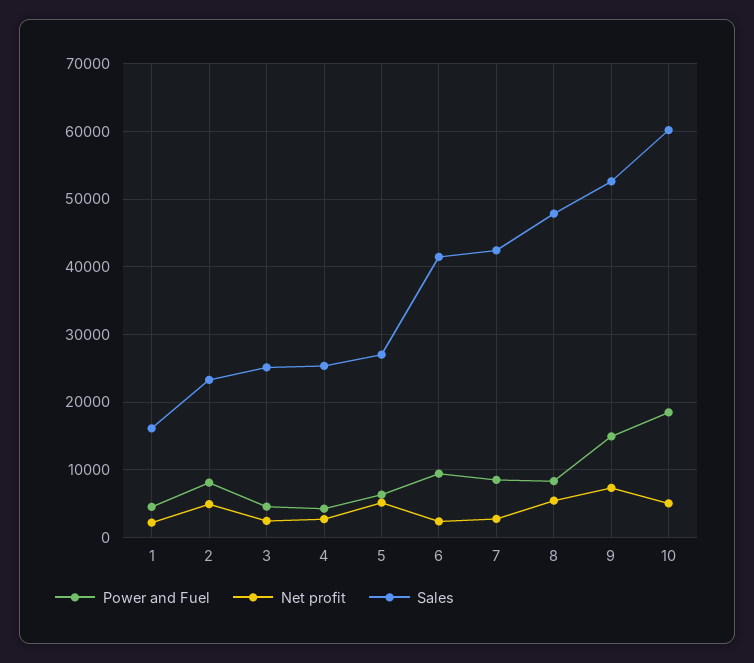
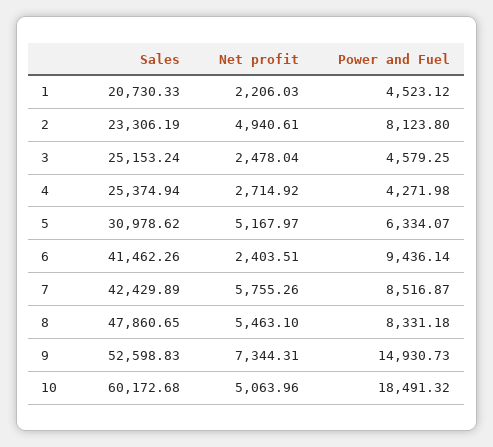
Sales, 1: 16000 -> 20730.33
Sales, 5: 27000 -> 30978.62
Net profit, 7: 3000 -> 5755.26

